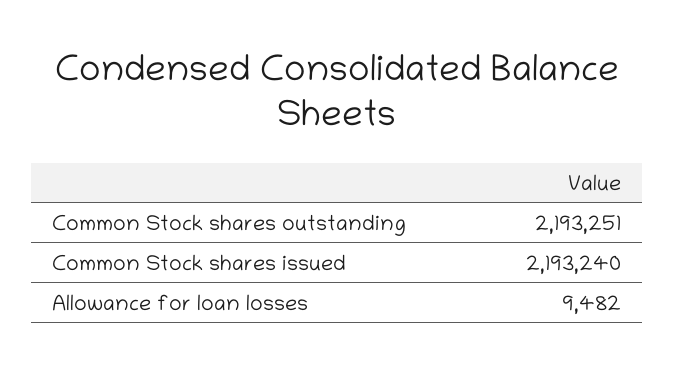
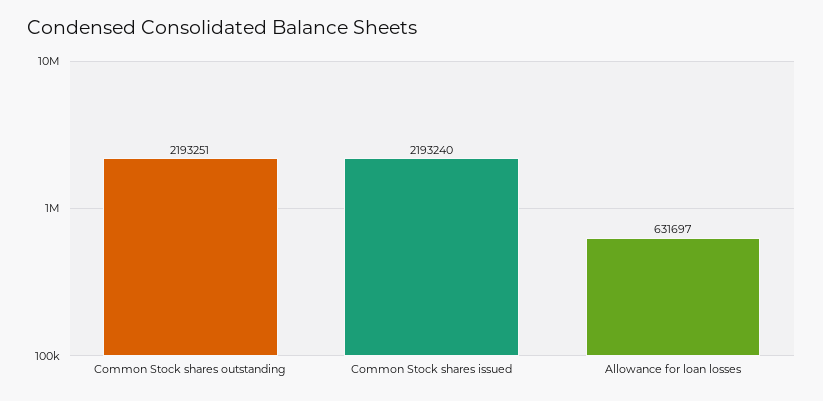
Allowance for loan losses: 9482 -> 631697

